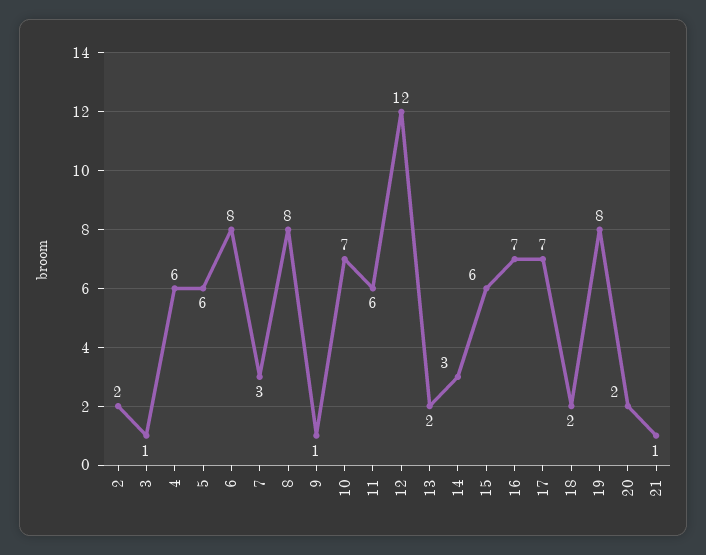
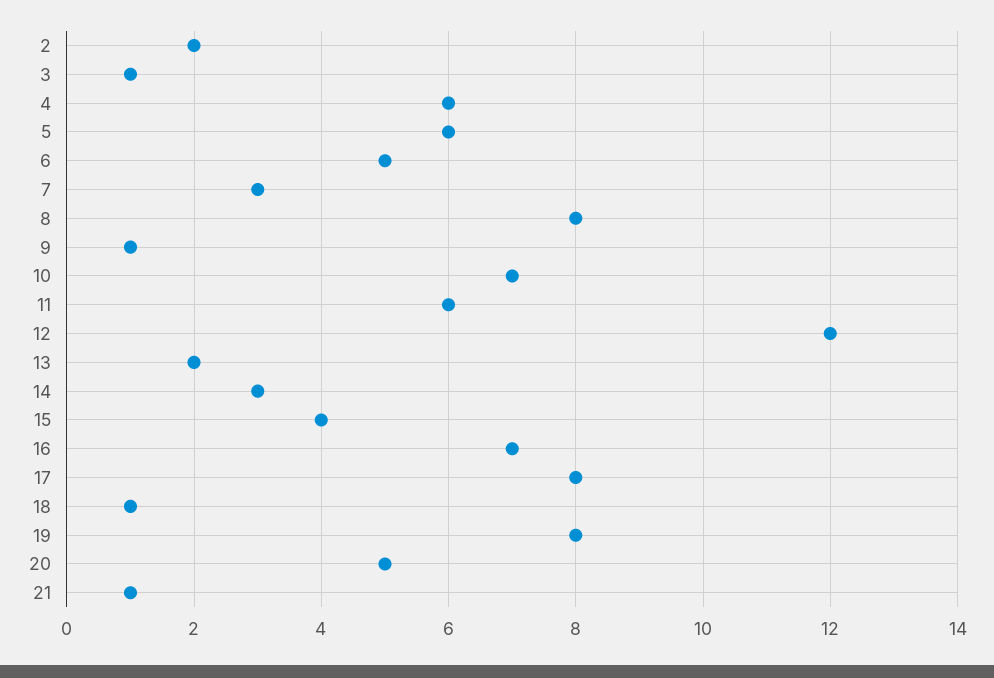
6: 8 -> 5
15: 6 -> 4
17: 7 -> 8
18: 2 -> 1
20: 2 -> 5

